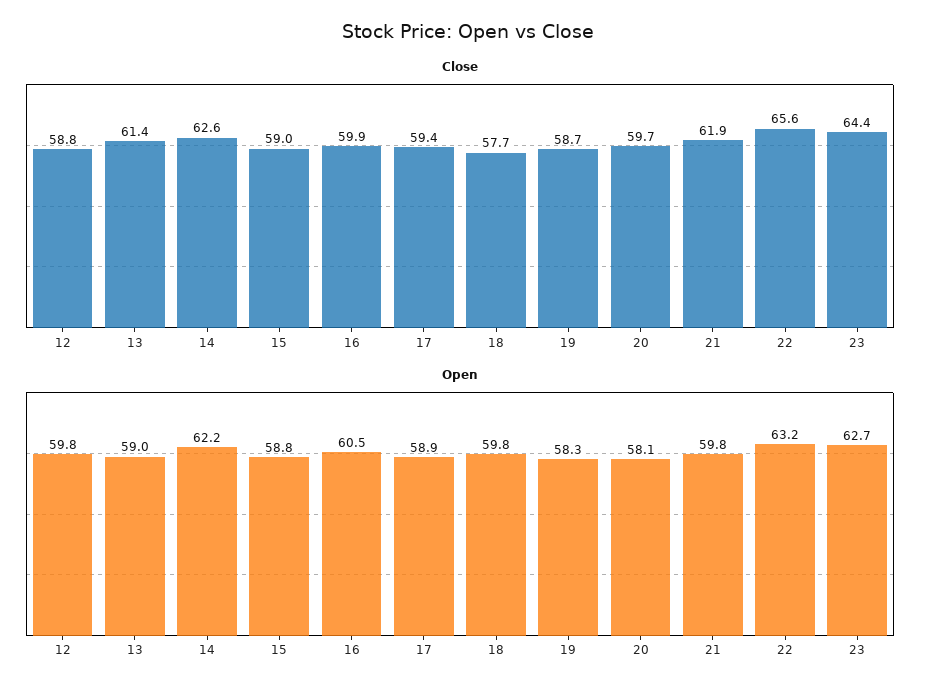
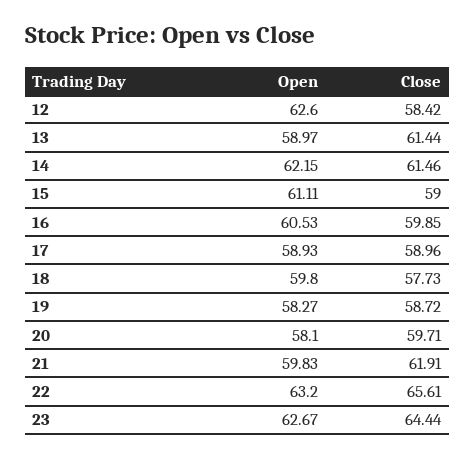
Close, 12: 58.8 -> 58.42
Close, 14: 62.6 -> 61.46
Close, 17: 59.4 -> 58.96
Open, 12: 59.8 -> 62.6
Open, 15: 58.8 -> 61.11

